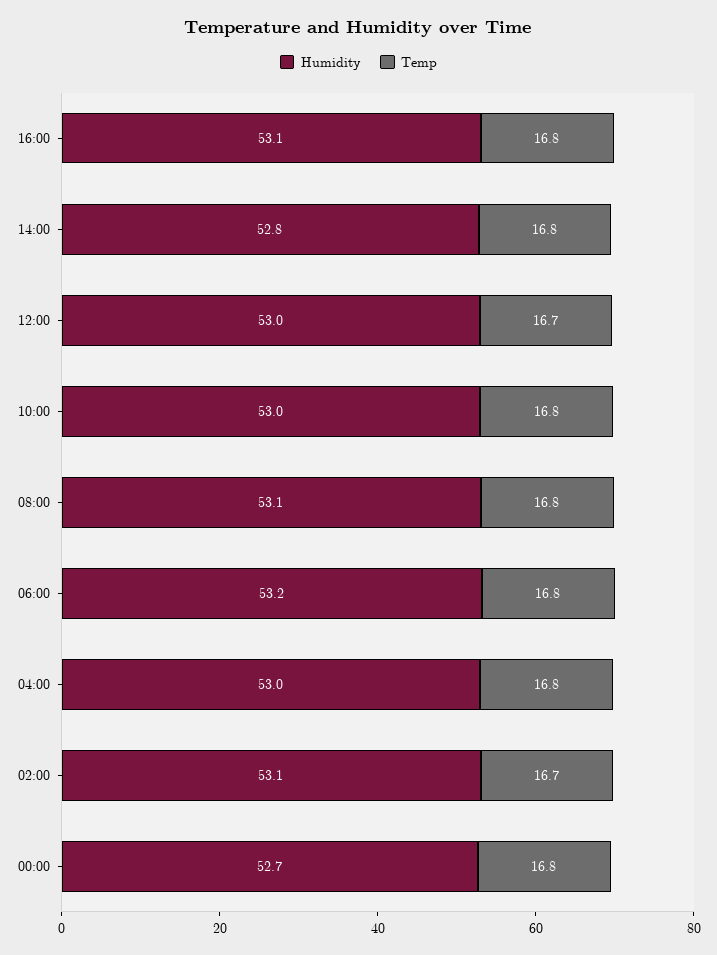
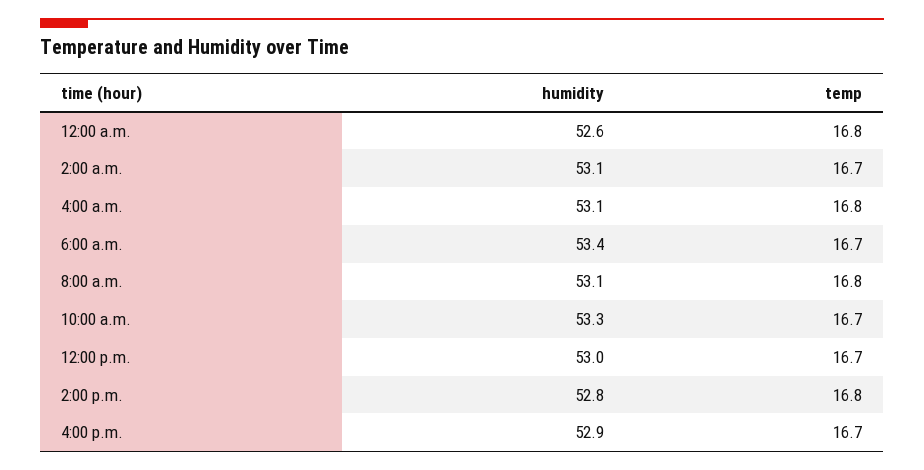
Humidity, 16:00: 53.1 -> 52.9
Temp, 16:00: 16.8 -> 16.7
Humidity, 10:00: 53 -> 53.3
Temp, 10:00: 16.8 -> 16.7
Humidity, 06:00: 53.2 -> 53.4
Temp, 06:00: 16.8 -> 16.7
Humidity, 04:00: 53 -> 53.1
Humidity, 00:00: 52.7 -> 52.6

